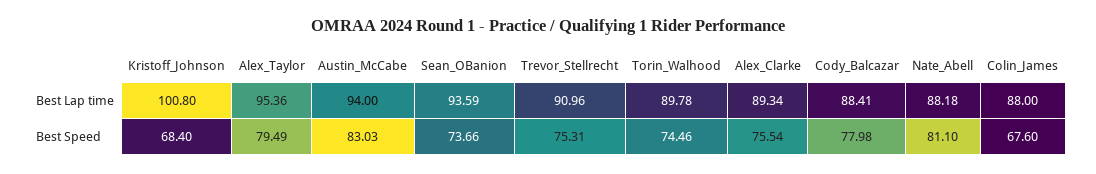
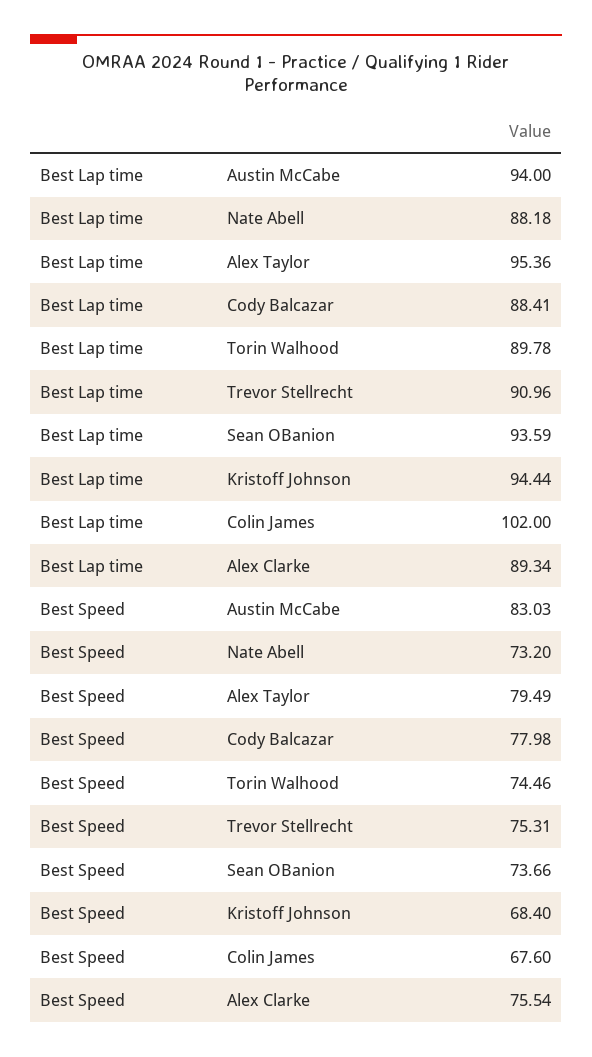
Kristoff_Johnson, Best Lap time: 100.8 -> 94.44
Colin_James, Best Lap time: 88 -> 102
Nate_Abell, Best Speed: 81.1 -> 73.2

